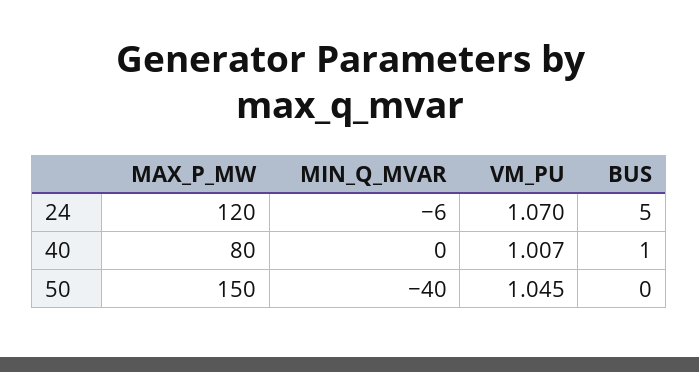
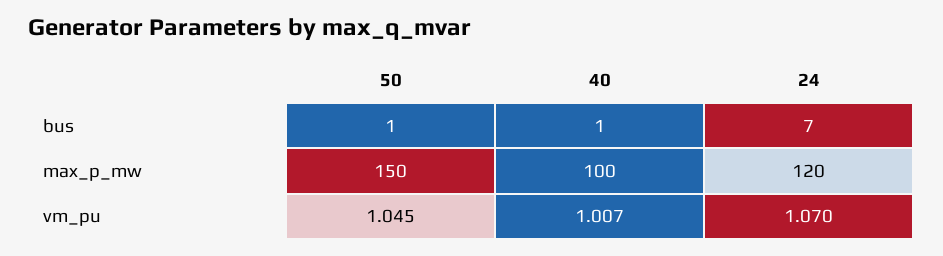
MIN_Q_MVAR, 24: -6 -> none
BUS, 24: 5 -> 7
MAX_P_MW, 40: 80 -> 100
MIN_Q_MVAR, 40: 0 -> none
MIN_Q_MVAR, 50: -40 -> none
BUS, 50: 0 -> 1

